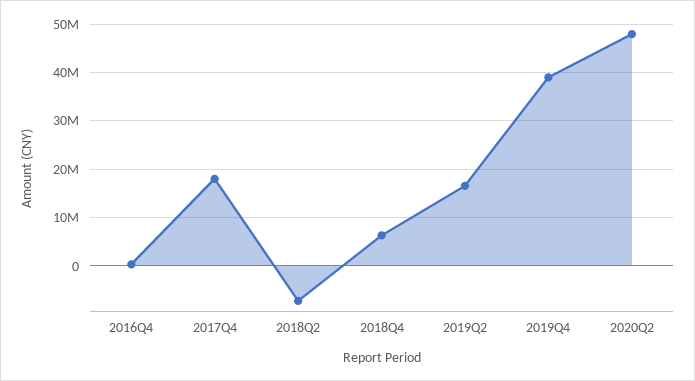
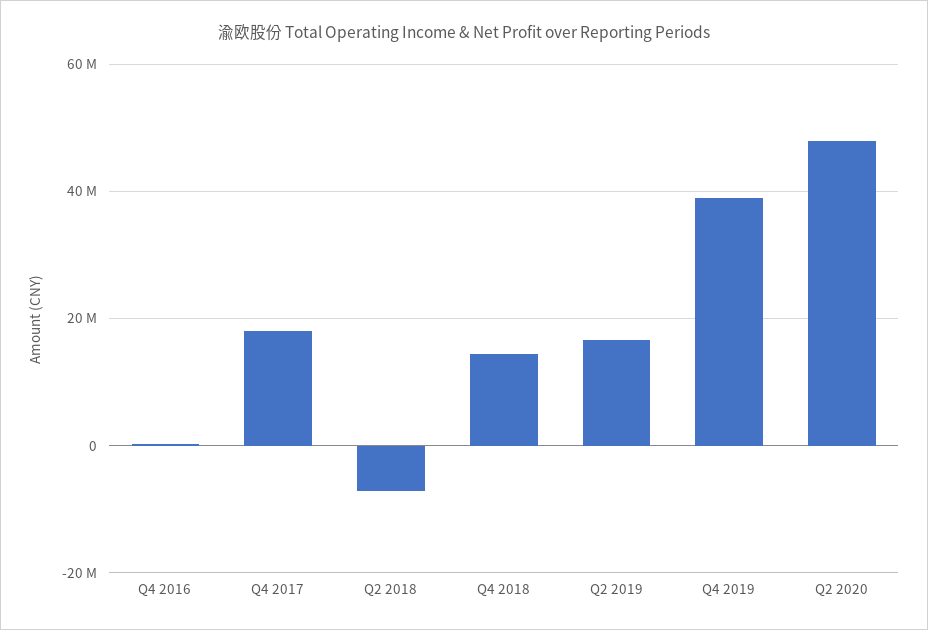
2018Q4: 6000000 -> 14000000

